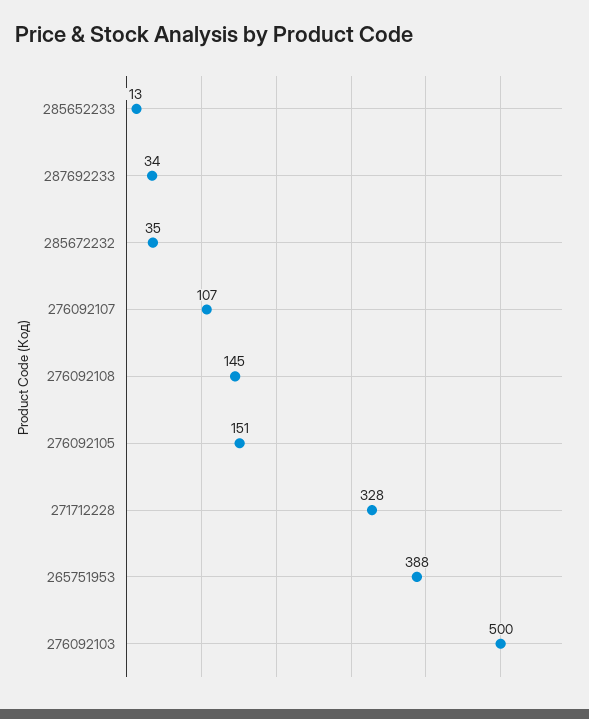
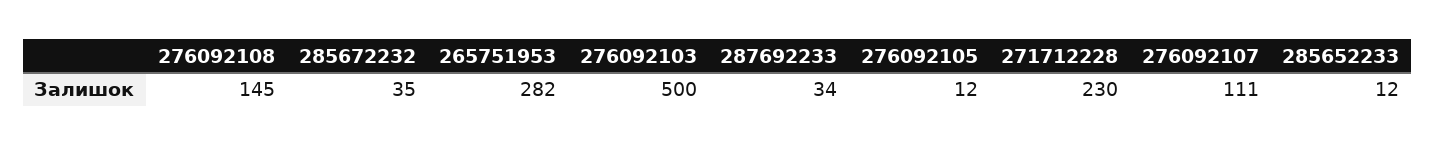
285652233: 13 -> 12
276092107: 107 -> 111
276092105: 151 -> 12
271712228: 328 -> 230
265751953: 388 -> 282

